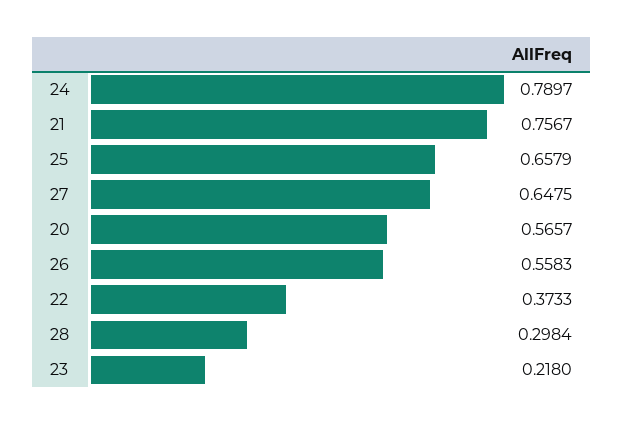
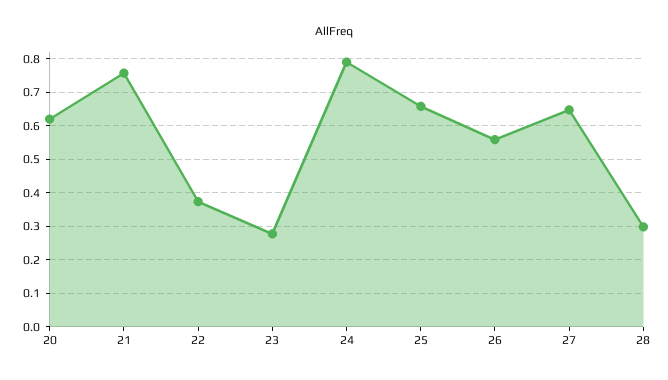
20: 0.5657 -> 0.62
23: 0.218 -> 0.28

